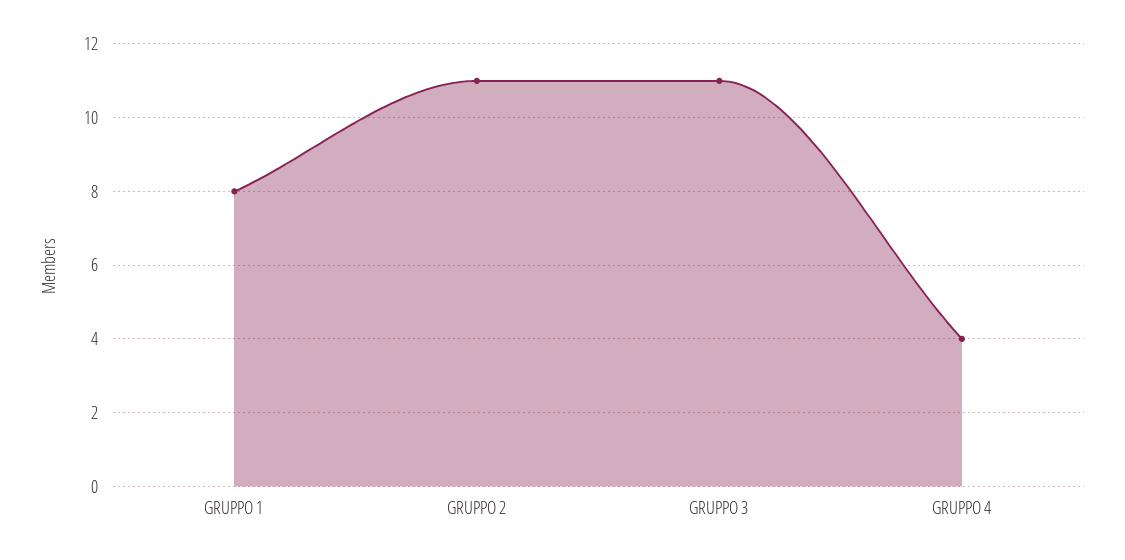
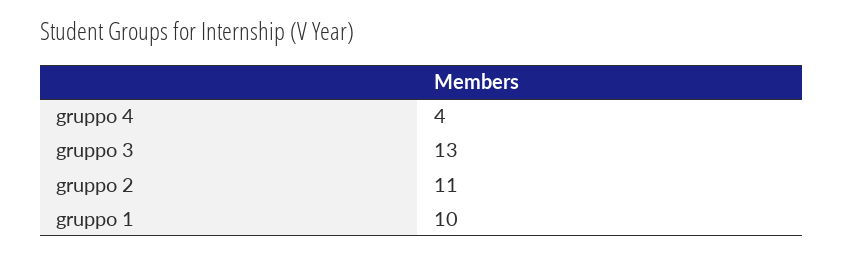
GRUPPO 1: 8 -> 10
GRUPPO 3: 11 -> 13

